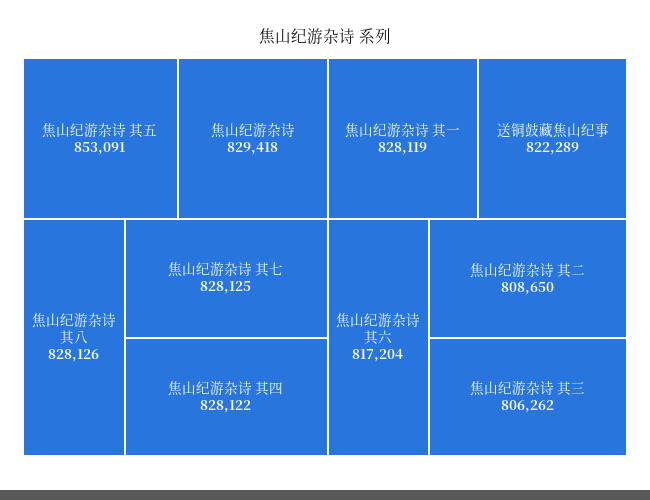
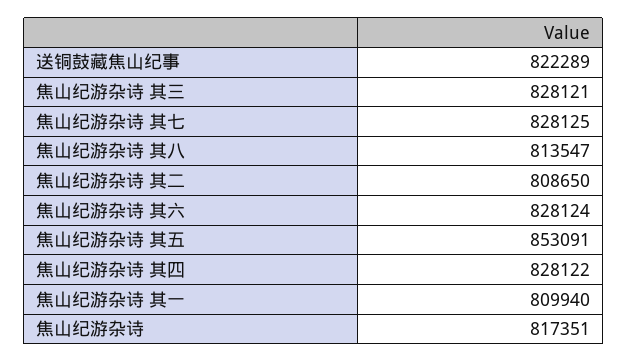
焦山纪游杂诗: 829418 -> 817351
焦山纪游杂诗 其八: 828126 -> 813547
焦山纪游杂诗 其一: 828119 -> 809940
焦山纪游杂诗 其六: 817204 -> 828124
焦山纪游杂诗 其三: 806262 -> 828121

